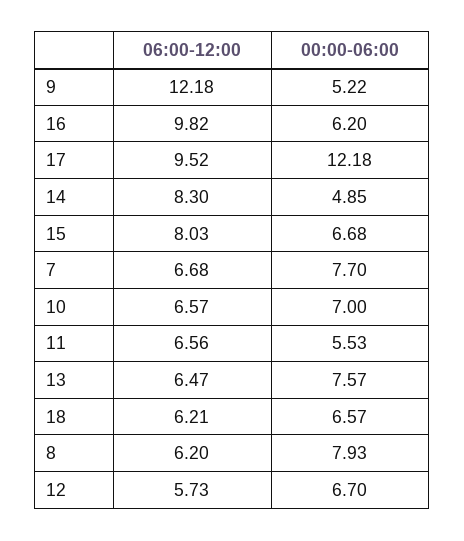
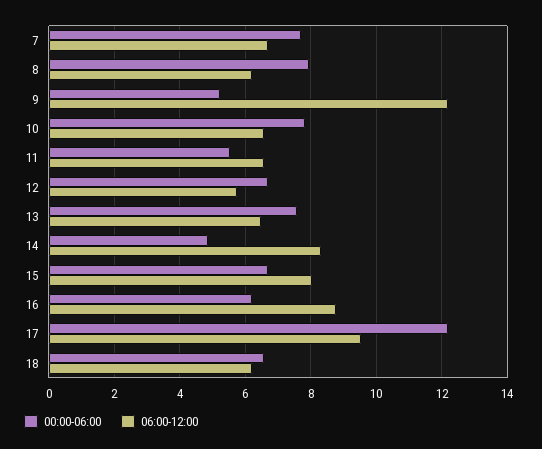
06:00-12:00, 16: 9.82 -> 8.8
00:00-06:00, 10: 7 -> 7.8

